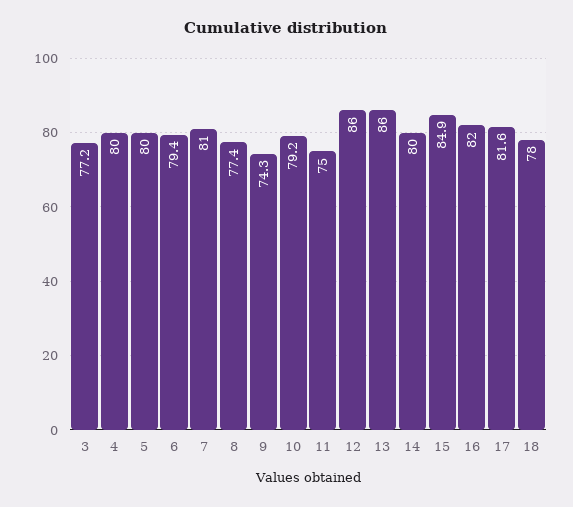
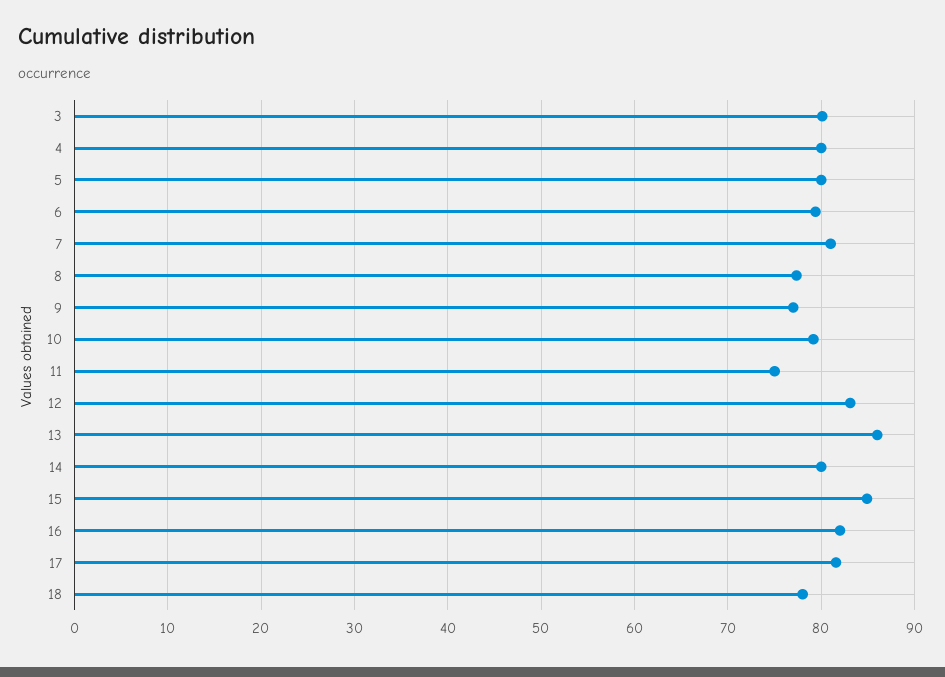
3: 77.2 -> 80
9: 74.3 -> 77
12: 86 -> 83

